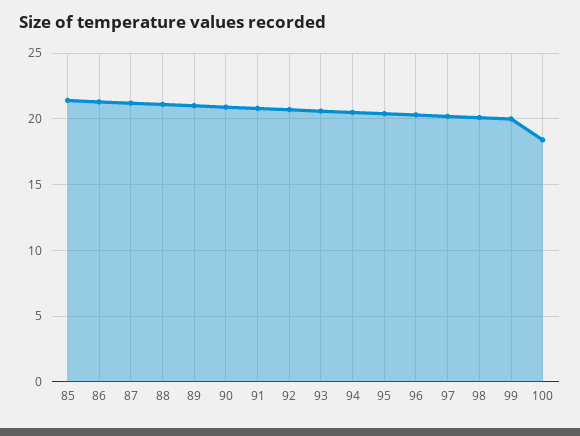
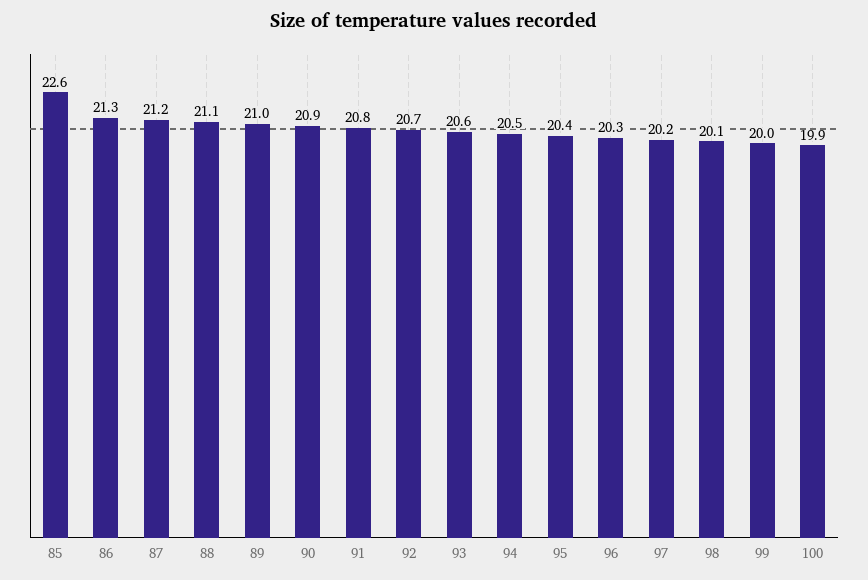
85: 21.5 -> 22.6
100: 18.5 -> 19.9

